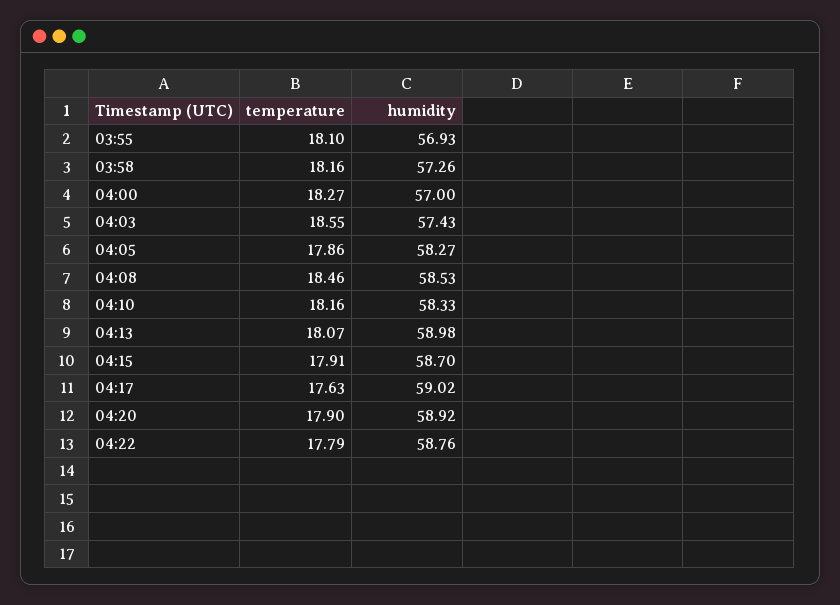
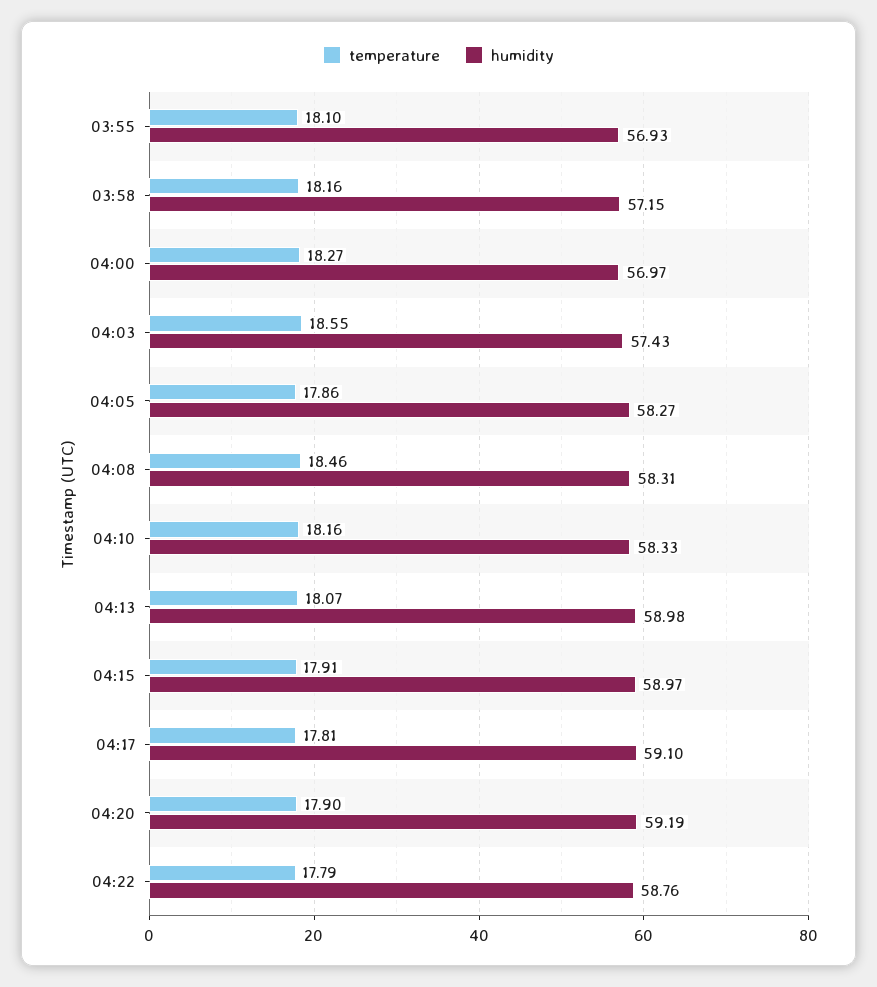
humidity, 03:58: 57.26 -> 57.15
humidity, 04:00: 57 -> 56.97
humidity, 04:08: 58.53 -> 58.31
humidity, 04:15: 58.7 -> 58.97
temperature, 04:17: 17.63 -> 17.81
humidity, 04:17: 59.02 -> 59.1
humidity, 04:20: 58.92 -> 59.19

